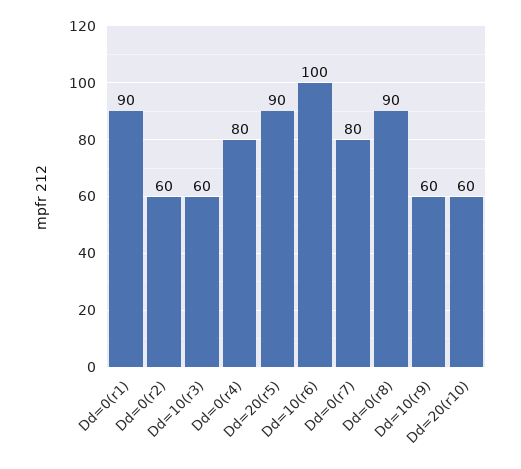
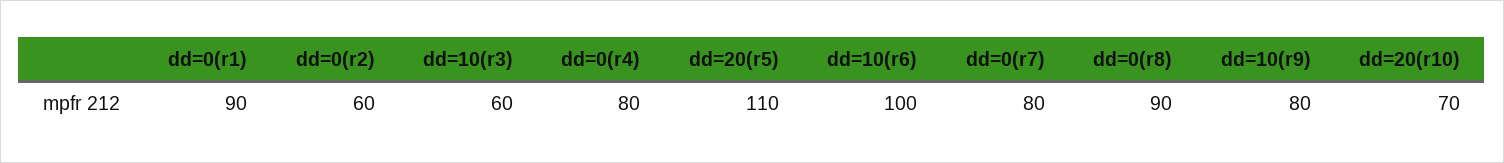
Dd=20(r5): 90 -> 110
Dd=10(r9): 60 -> 80
Dd=20(r10): 60 -> 70

